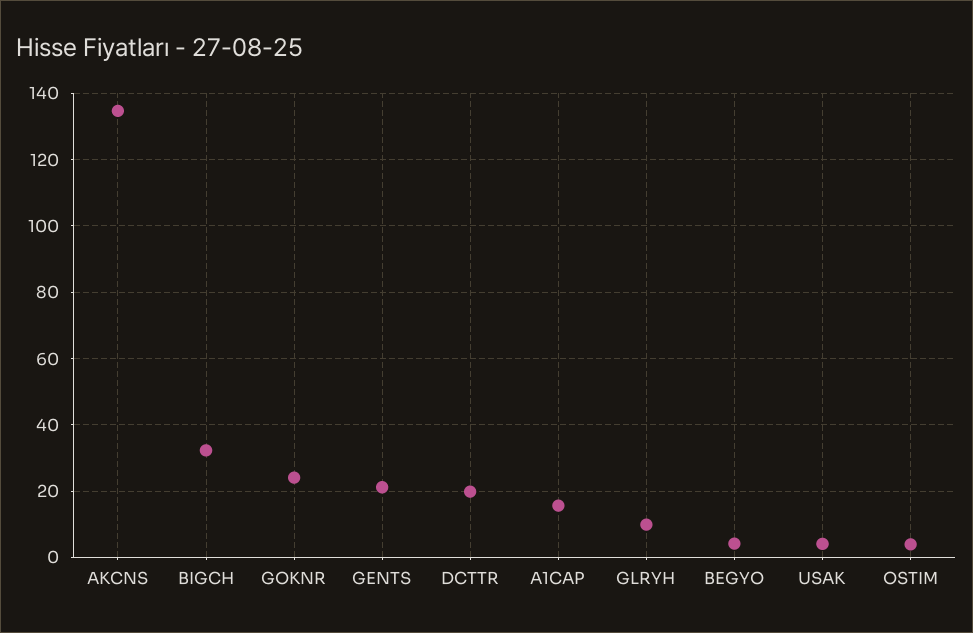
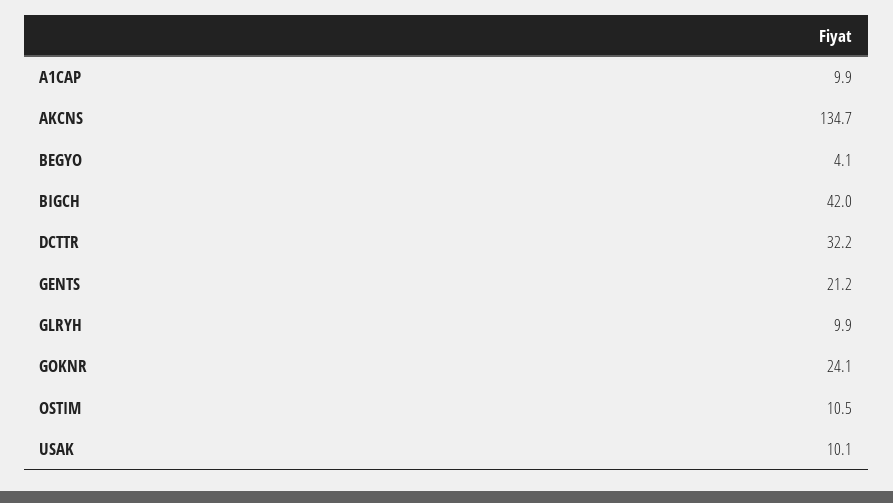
BIGCH: 32 -> 42
DCTTR: 20 -> 32.2
A1CAP: 16 -> 9.9
USAK: 4 -> 10.1
OSTIM: 4 -> 10.5

